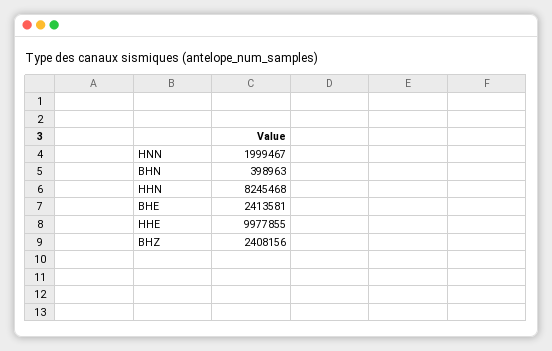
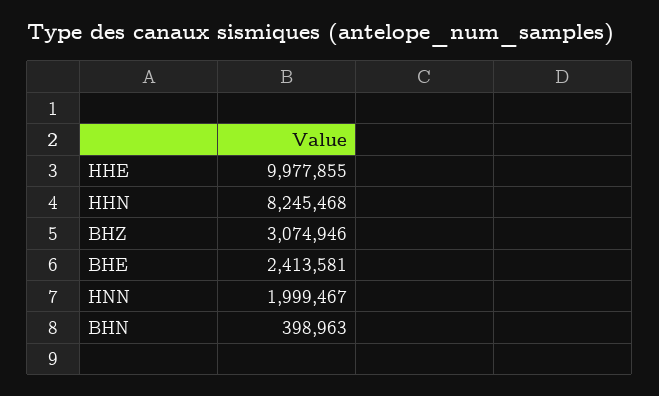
BHZ: 2408156 -> 3074946

